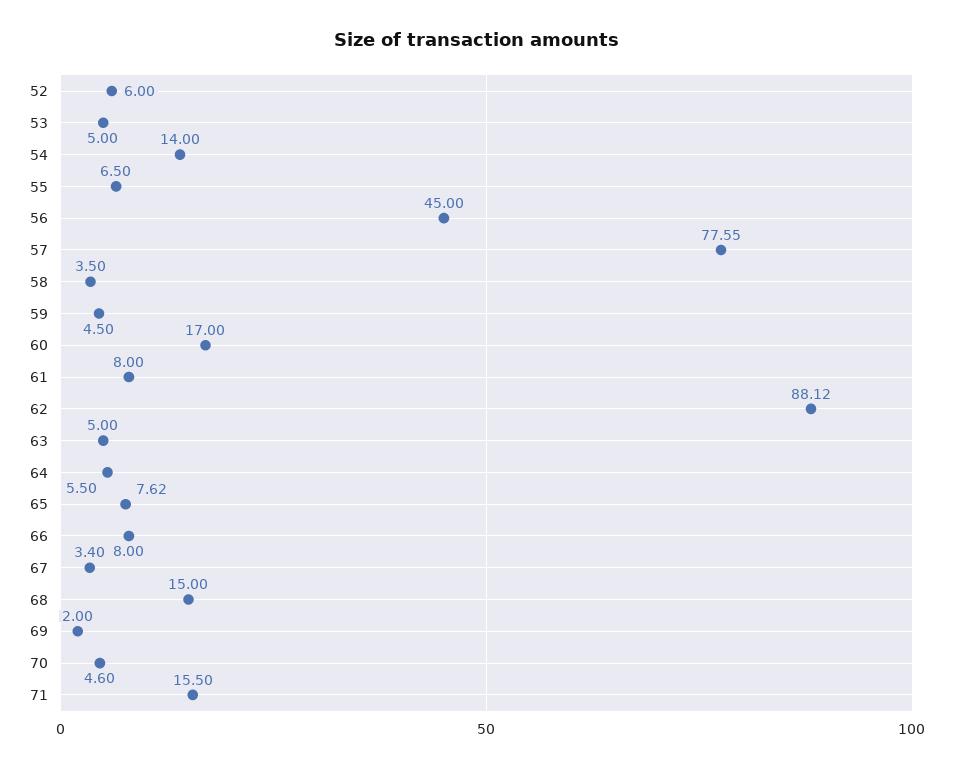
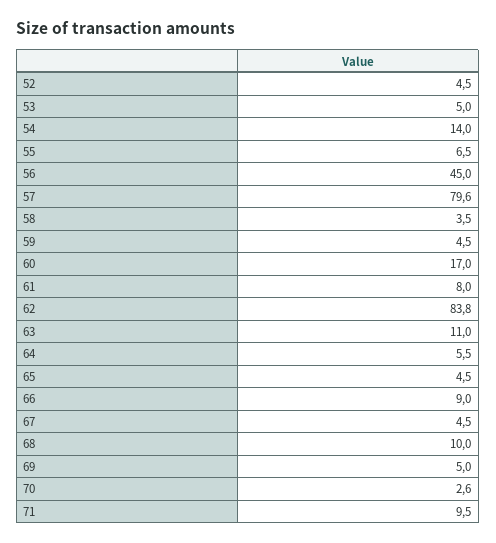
52: 6 -> 4.5
57: 77.55 -> 79.6
62: 88.12 -> 83.8
63: 5 -> 11
65: 7.62 -> 4.5
66: 8 -> 9
67: 3.4 -> 4.5
68: 15 -> 10
69: 2 -> 5
70: 4.6 -> 2.6
71: 15.5 -> 9.5

